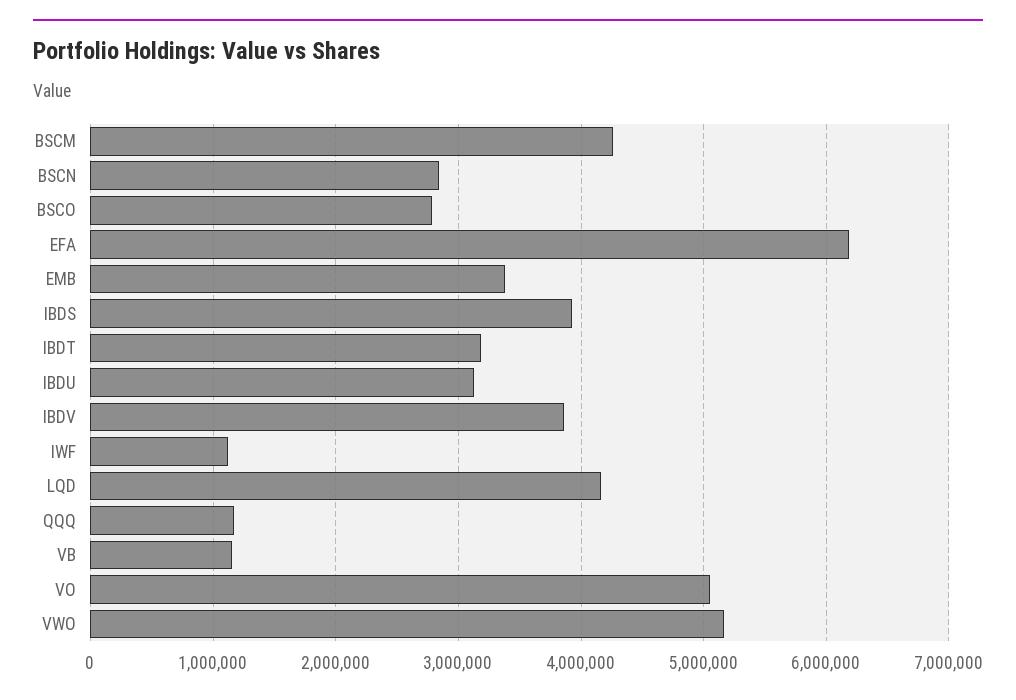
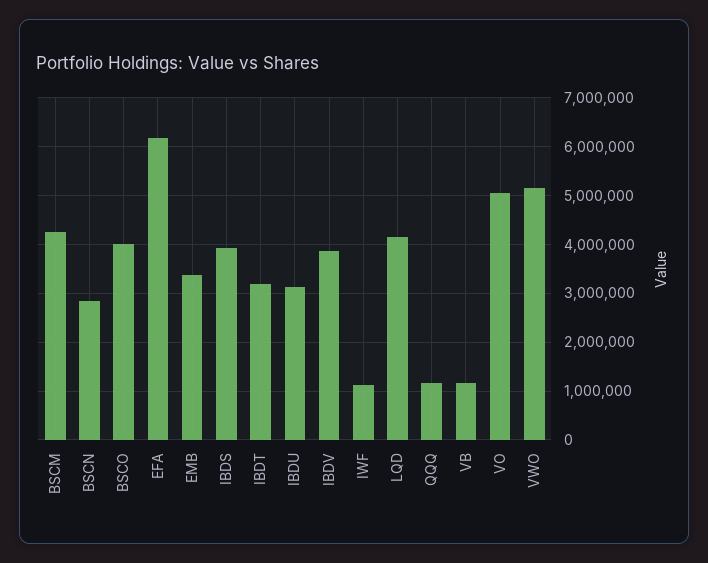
BSCO: 2800000 -> 4000000

